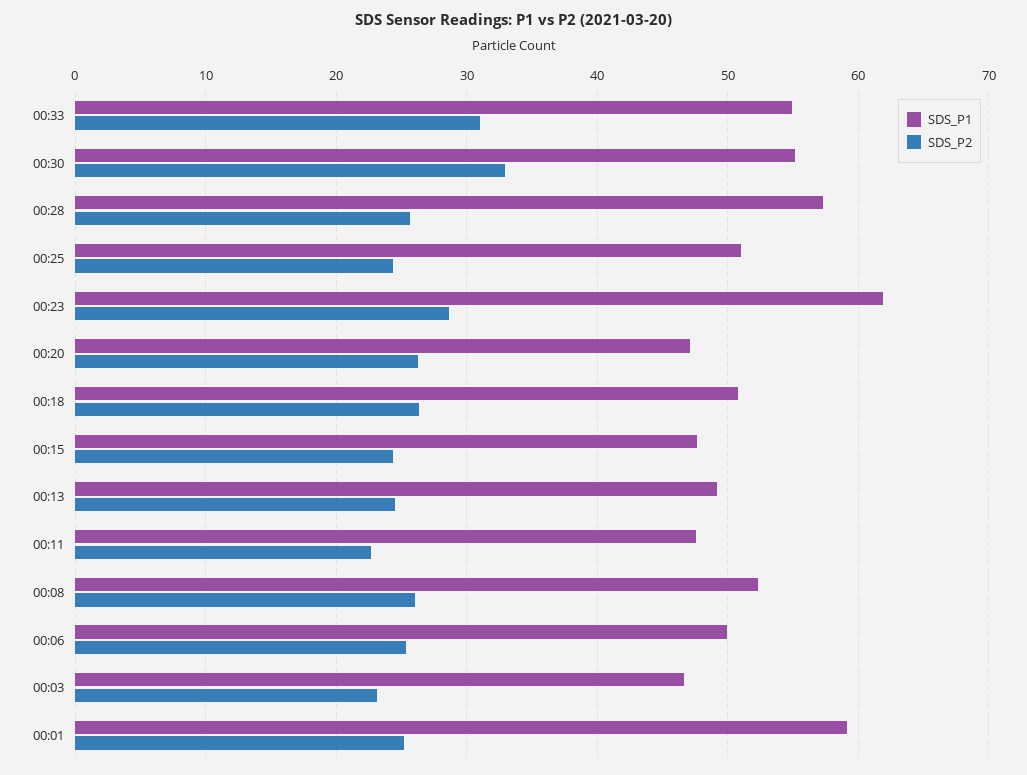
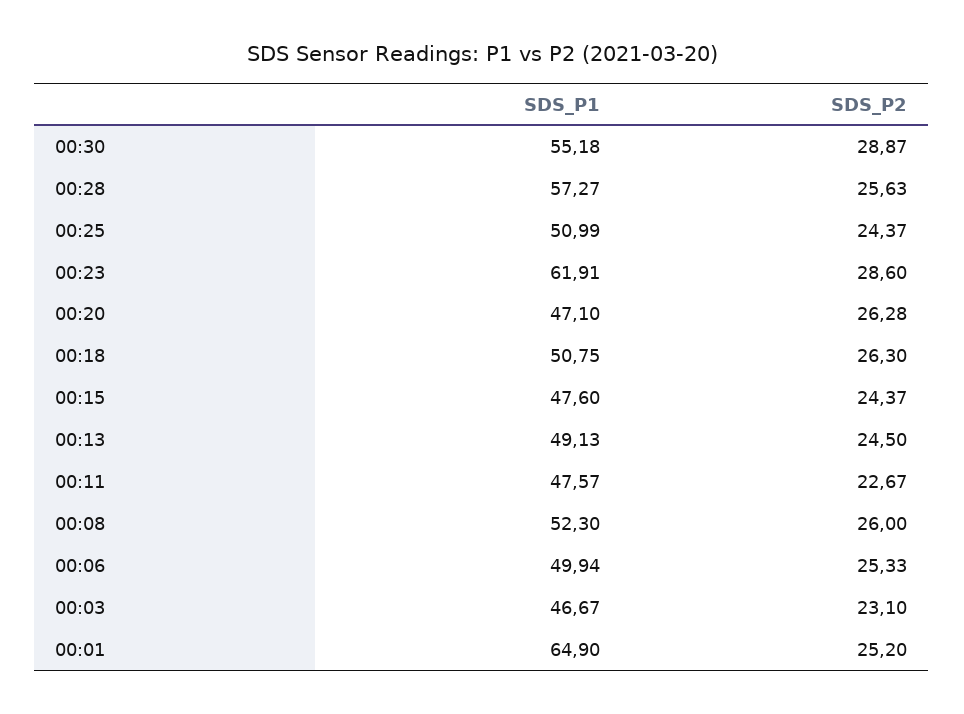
SDS_P1, 00:33: 55 -> none
SDS_P2, 00:33: 31 -> none
SDS_P2, 00:30: 33 -> 28.87
SDS_P1, 00:01: 59 -> 64.9

